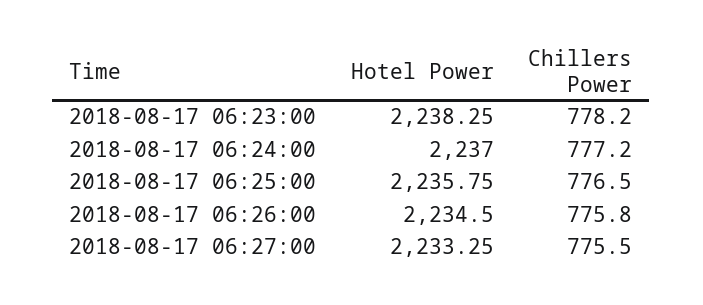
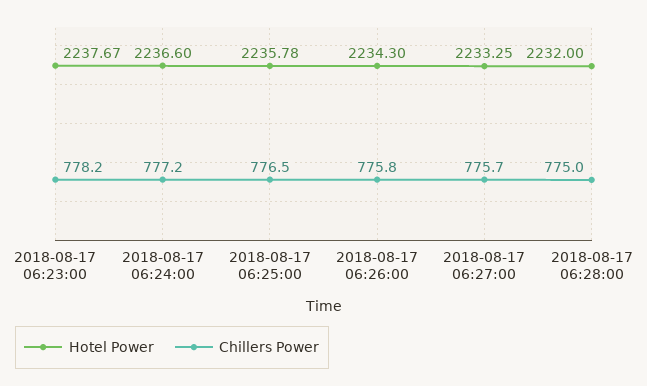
Hotel Power, 2018-08-17 06:23:00: 2238.25 -> 2237.67
Hotel Power, 2018-08-17 06:24:00: 2237 -> 2236.6
Hotel Power, 2018-08-17 06:25:00: 2235.75 -> 2235.78
Hotel Power, 2018-08-17 06:26:00: 2234.5 -> 2234.3
Chillers Power, 2018-08-17 06:27:00: 775.5 -> 775.7
Hotel Power, 2018-08-17 06:28:00: none -> 2232
Chillers Power, 2018-08-17 06:28:00: none -> 775

